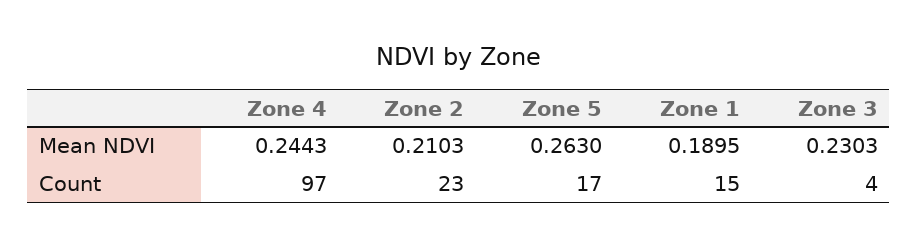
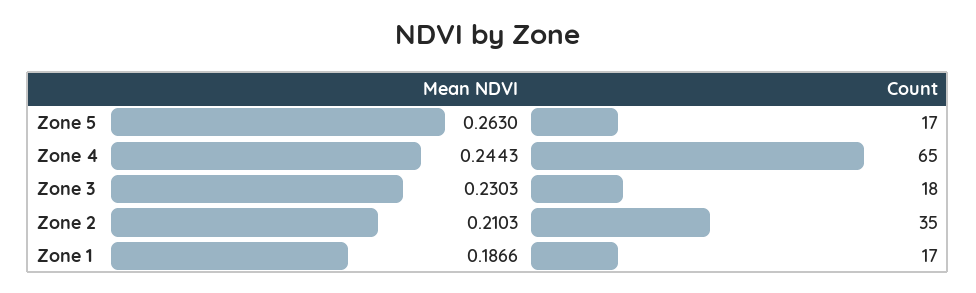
Zone 1, Mean NDVI: 0.1895 -> 0.1866
Zone 4, Count: 97 -> 65
Zone 2, Count: 23 -> 35
Zone 1, Count: 15 -> 17
Zone 3, Count: 4 -> 18

